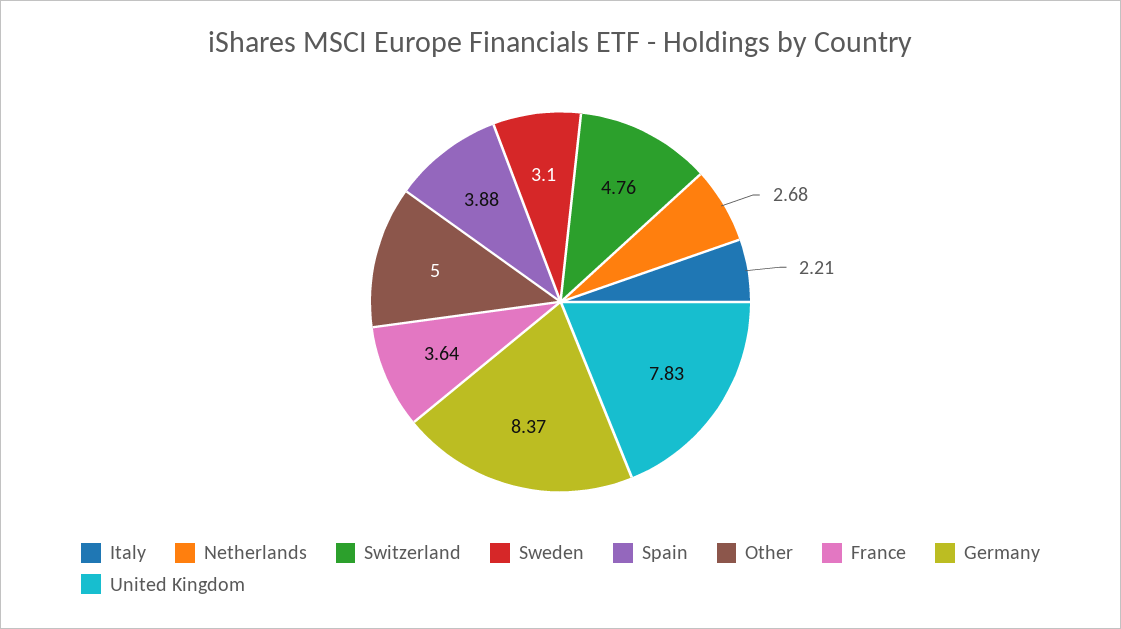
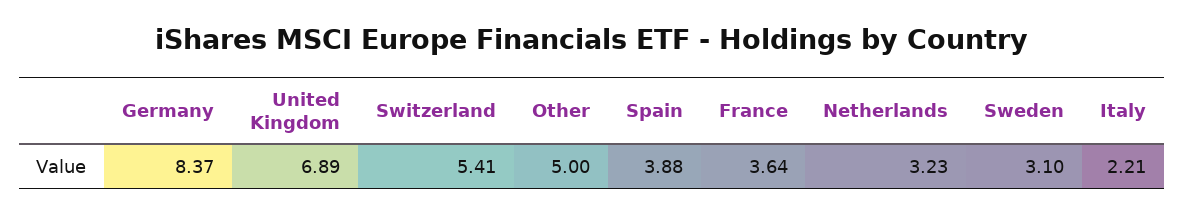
Netherlands: 2.68 -> 3.23
Switzerland: 4.76 -> 5.41
United Kingdom: 7.83 -> 6.89

